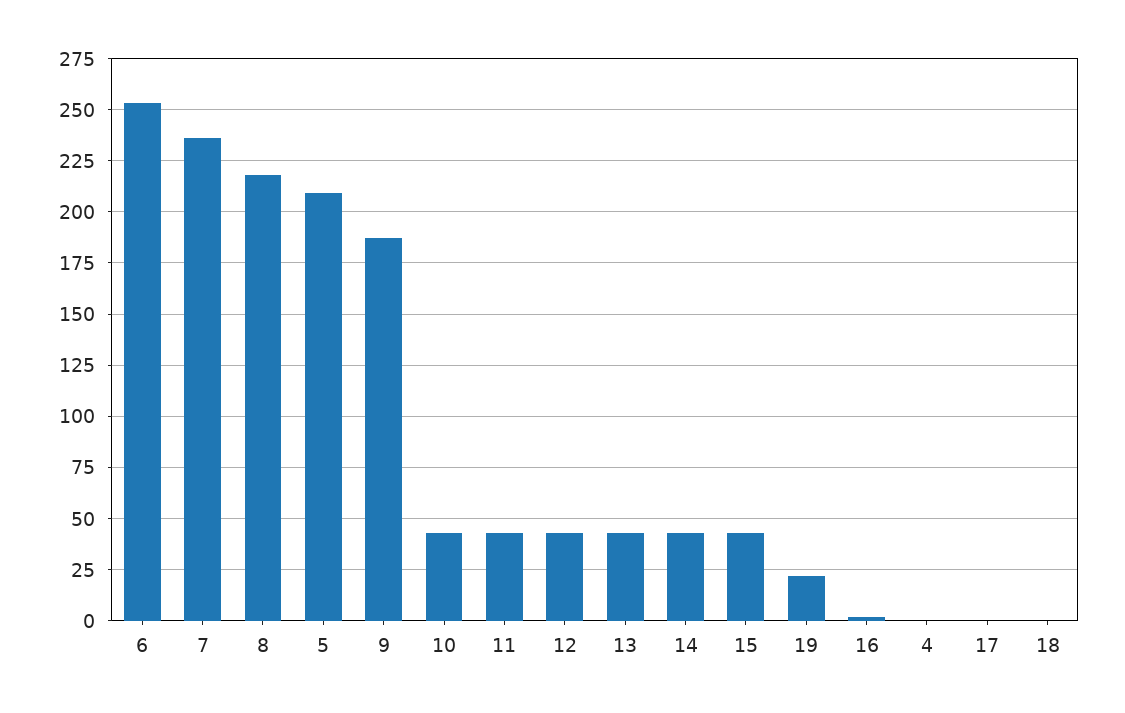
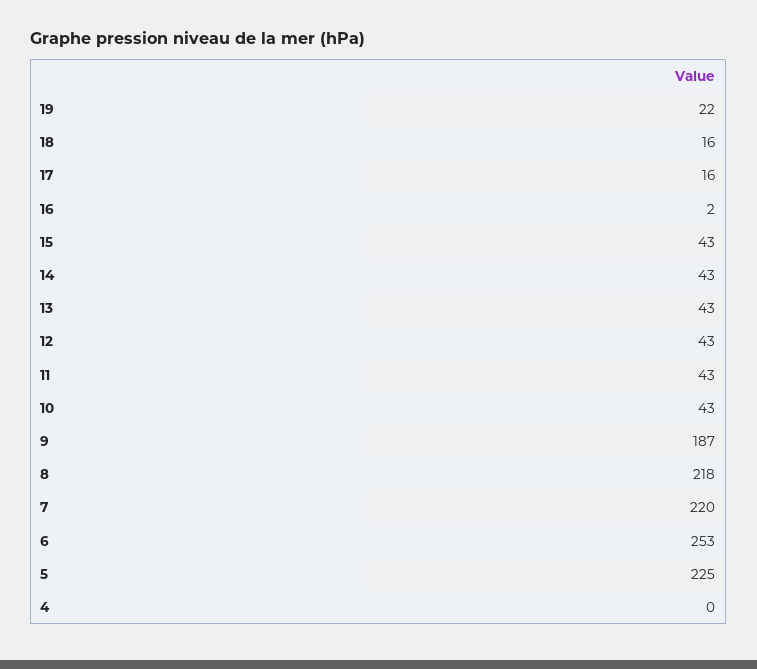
7: 235 -> 220
5: 210 -> 225
17: 0 -> 16
18: 0 -> 16

